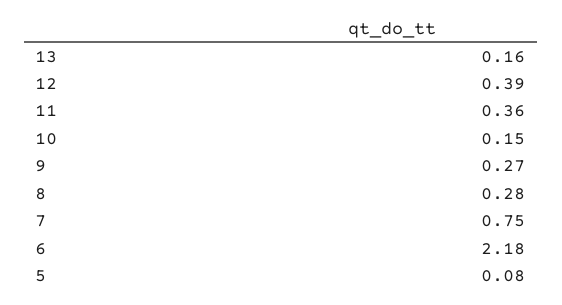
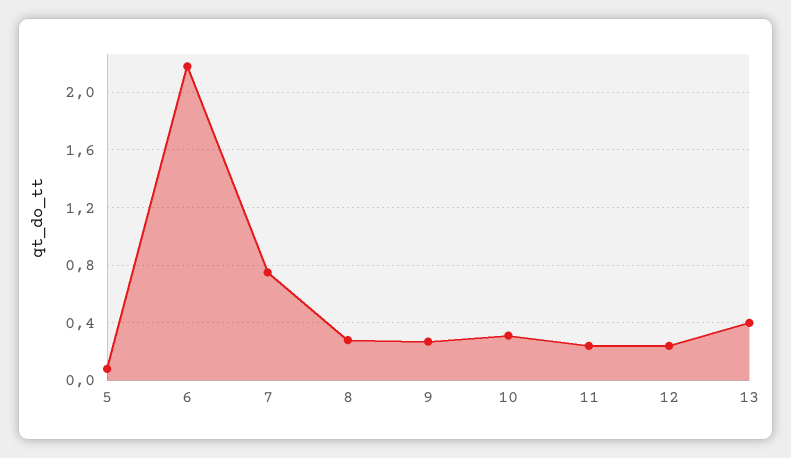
13: 0.16 -> 0.4
12: 0.39 -> 0.25
11: 0.36 -> 0.25
10: 0.15 -> 0.3

